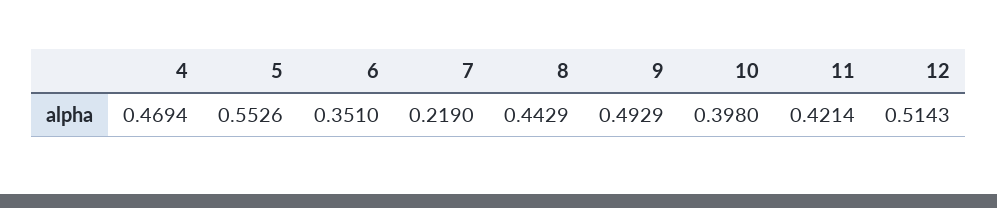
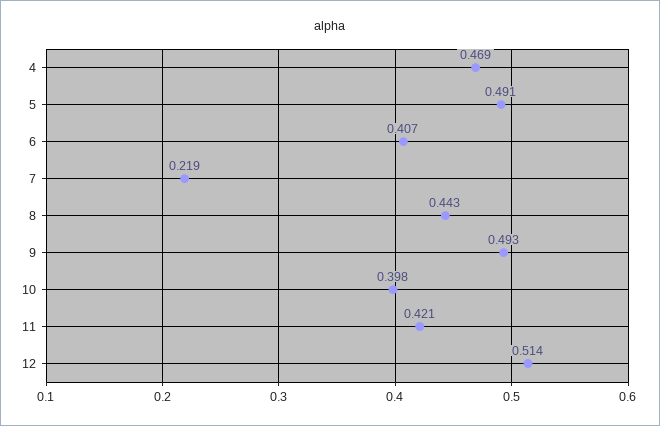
5: 0.5526 -> 0.491
6: 0.351 -> 0.407

